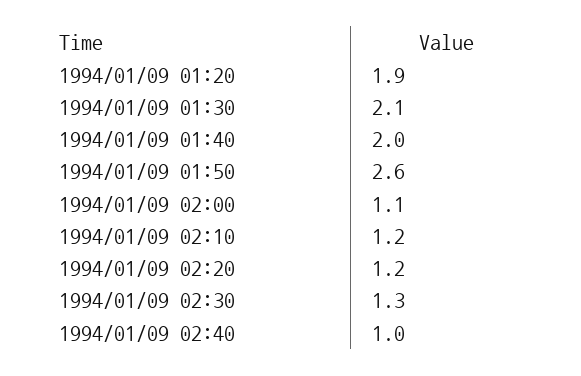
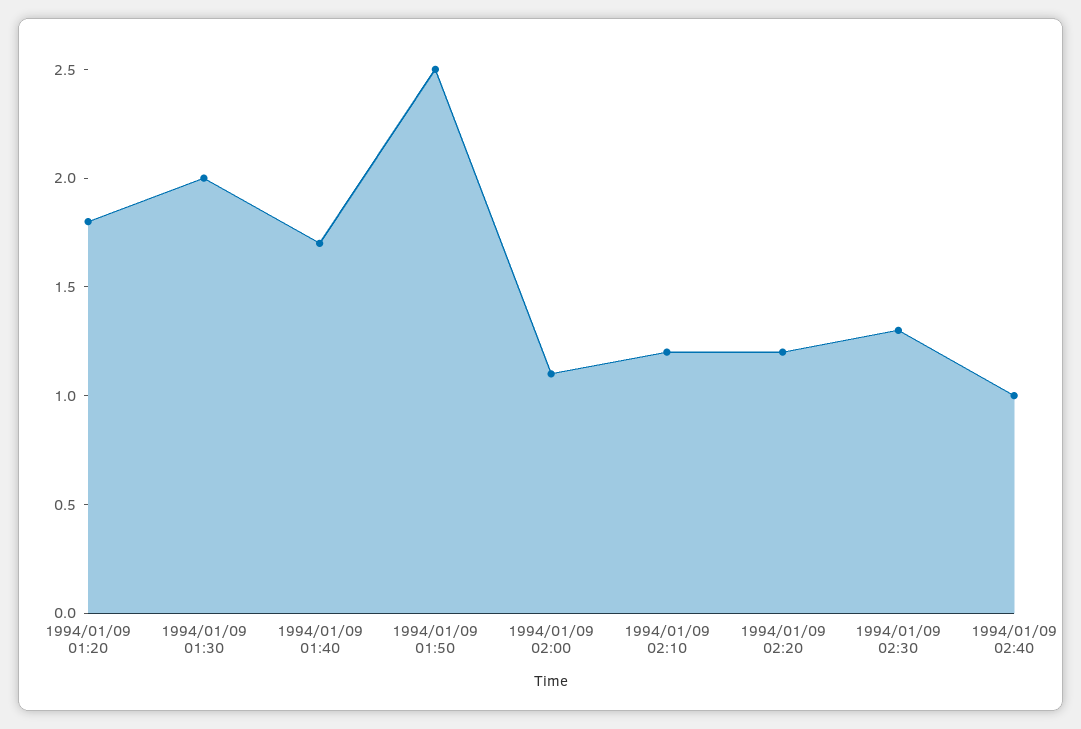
1994/01/09 01:20: 1.9 -> 1.8
1994/01/09 01:30: 2.1 -> 2
1994/01/09 01:40: 2 -> 1.7
1994/01/09 01:50: 2.6 -> 2.5

